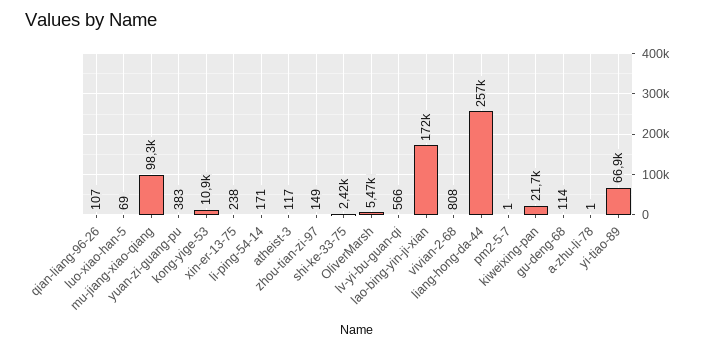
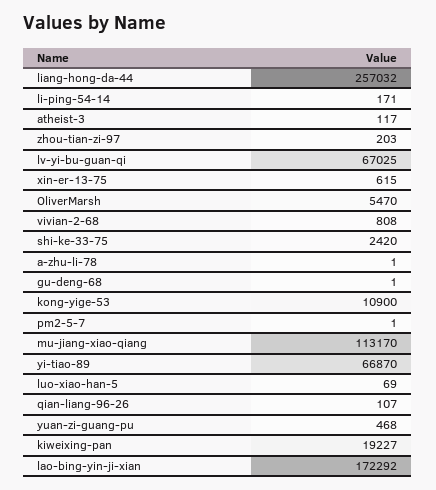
mu-jiang-xiao-qiang: 98300 -> 113170
yuan-zi-guang-pu: 383 -> 468
xin-er-13-75: 238 -> 615
zhou-tian-zi-97: 149 -> 203
lv-yi-bu-guan-qi: 566 -> 67025
kiweixing-pan: 21700 -> 19227
gu-deng-68: 114 -> 1

